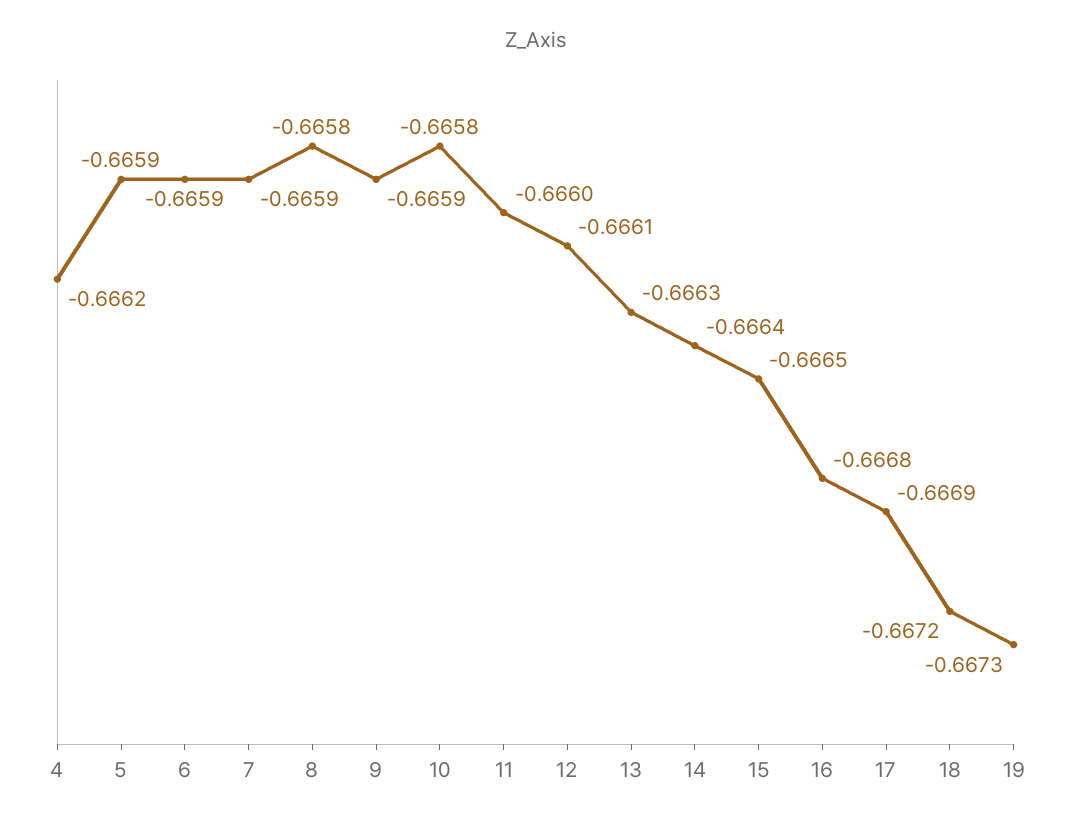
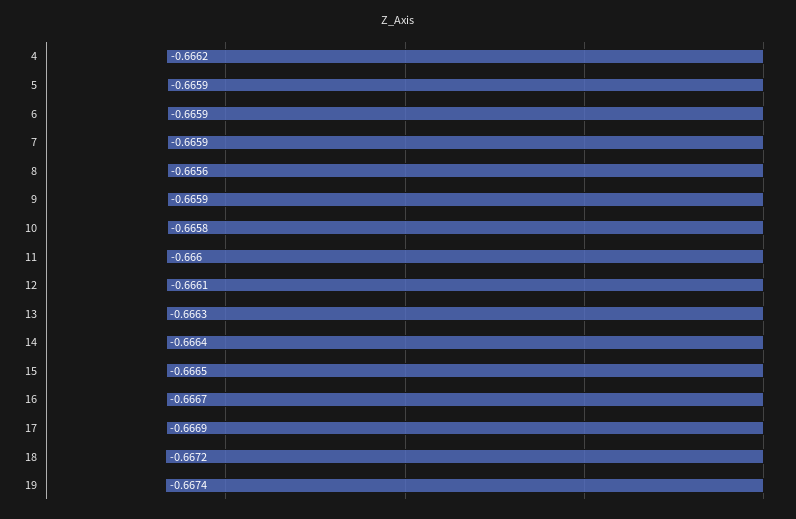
8: -0.6658 -> -0.6656
16: -0.6668 -> -0.6667
19: -0.6673 -> -0.6674

